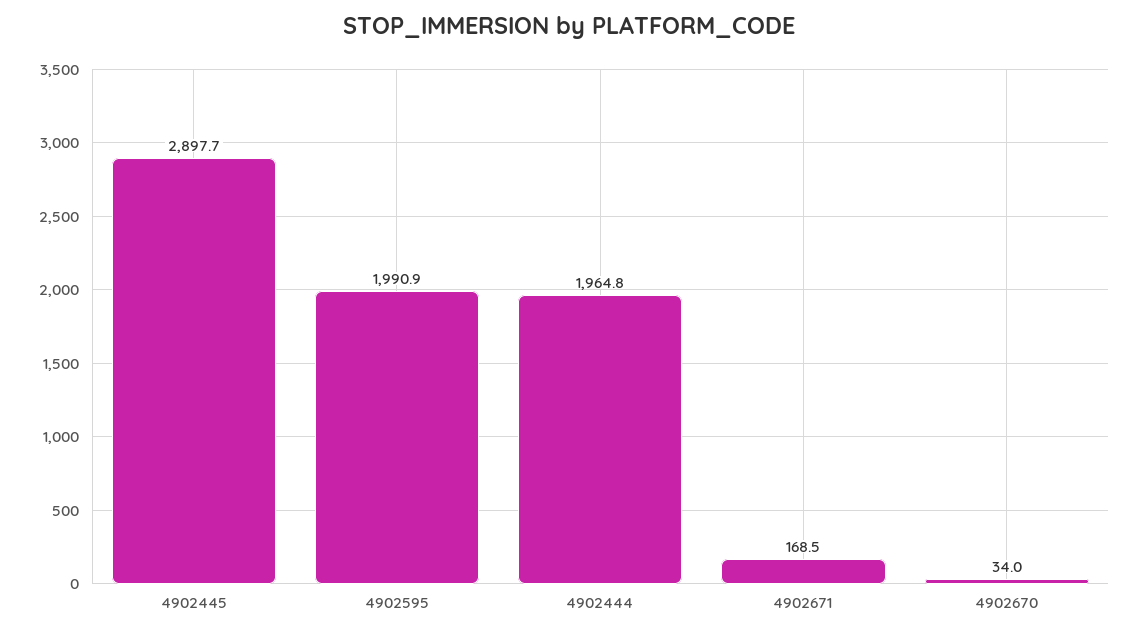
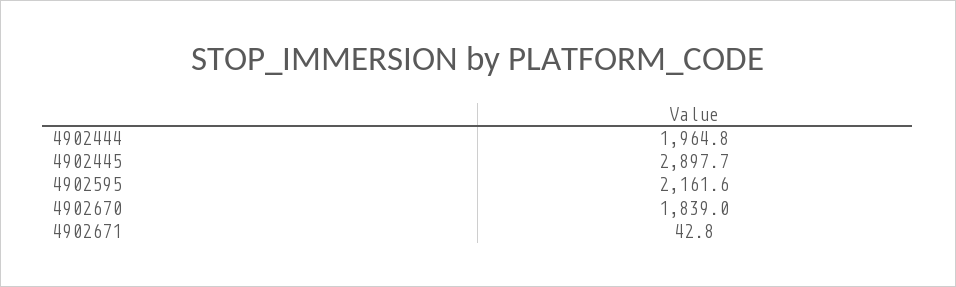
4902595: 1990.9 -> 2161.6
4902671: 168.5 -> 42.8
4902670: 34 -> 1839

